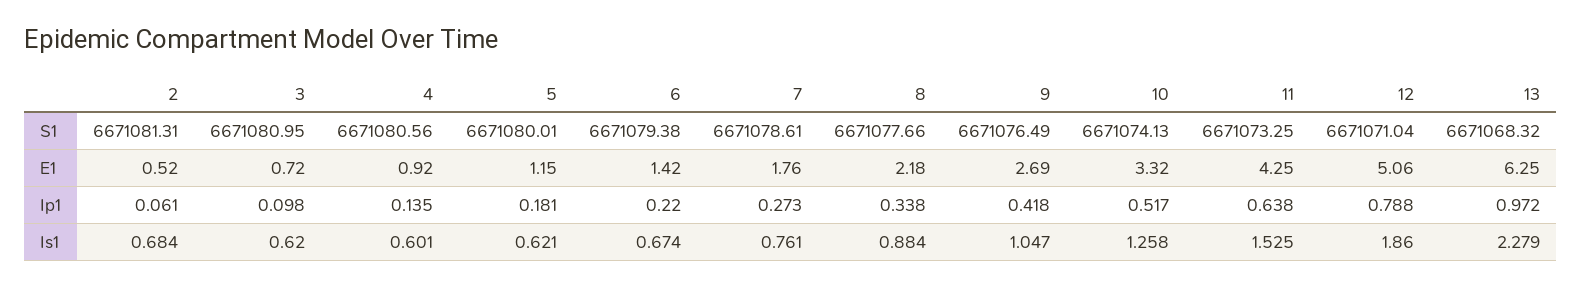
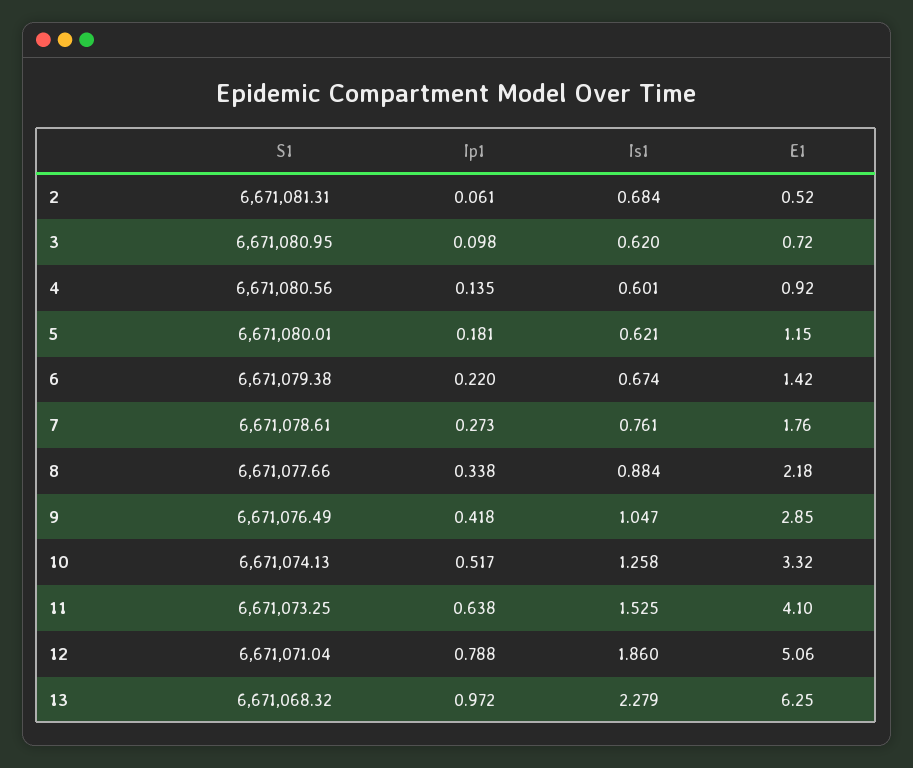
9, E1: 2.69 -> 2.85
11, E1: 4.25 -> 4.1

